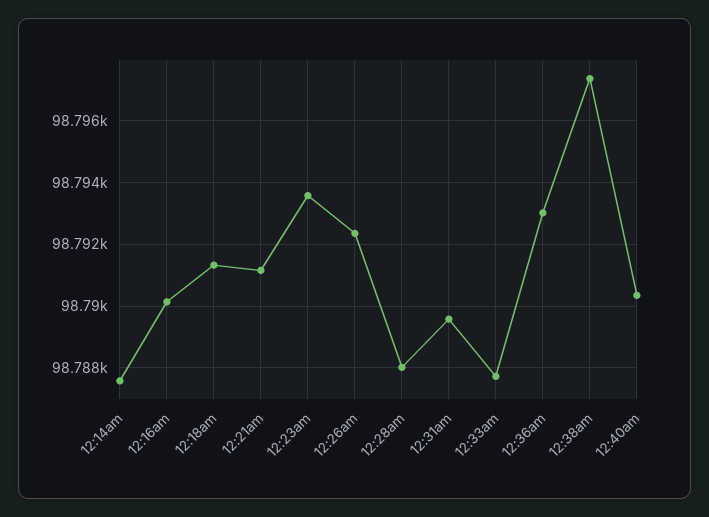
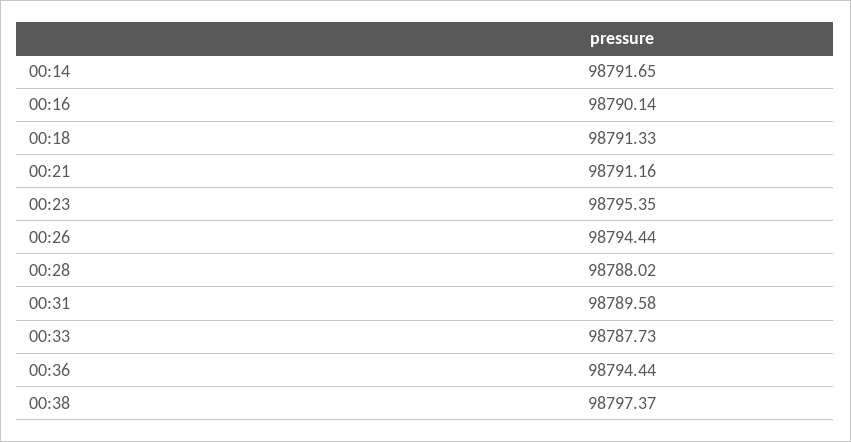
12:14am: 98787.6 -> 98791.65
12:23am: 98793.6 -> 98795.35
12:26am: 98792.4 -> 98794.44
12:36am: 98793 -> 98794.44
12:40am: 98790.4 -> none

